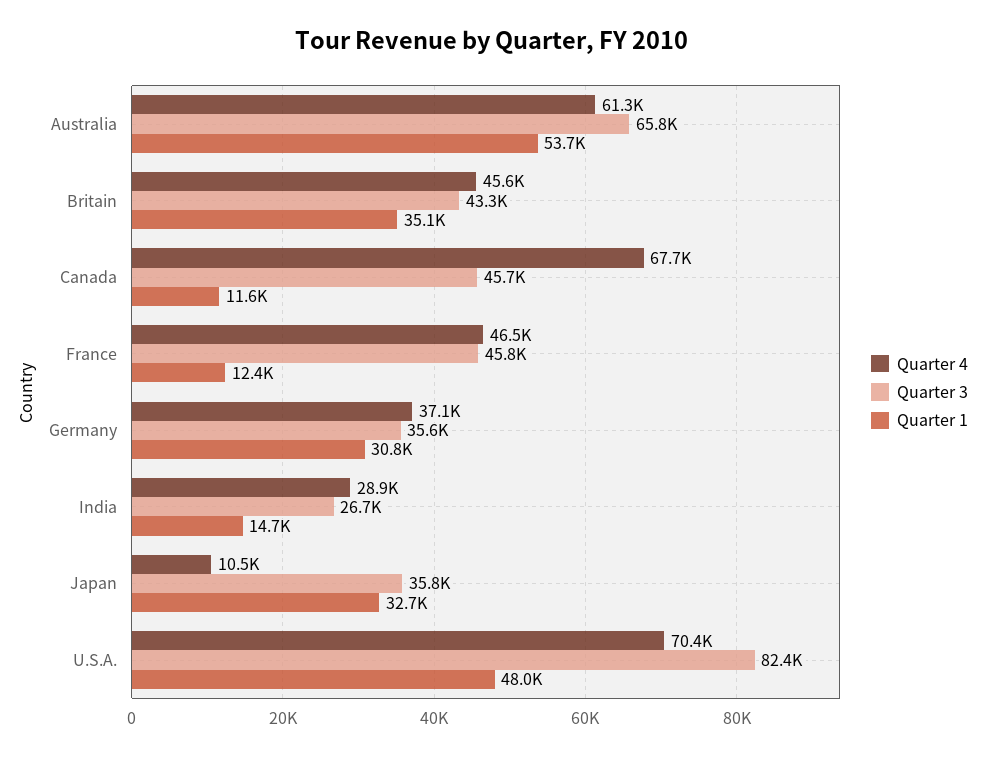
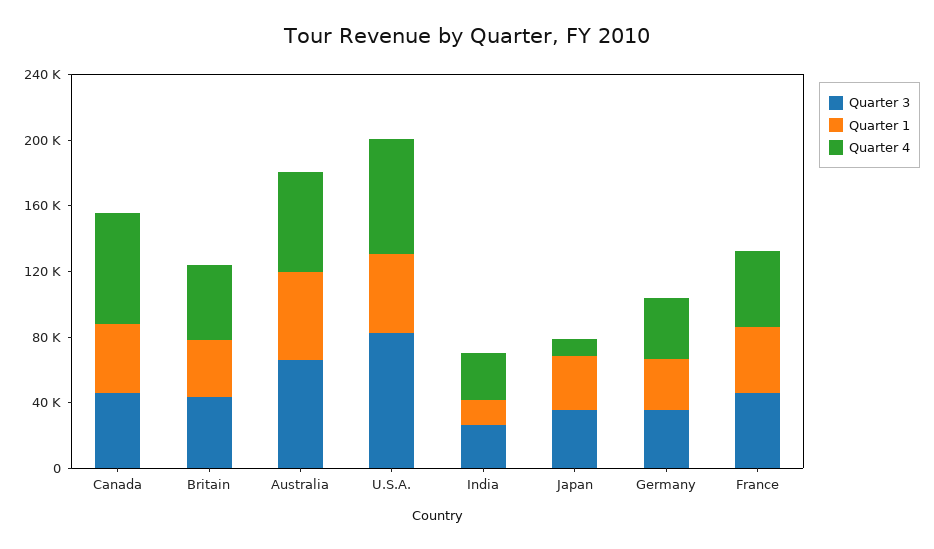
Quarter 1, Canada: 11600 -> 40000
Quarter 1, France: 12400 -> 40000

